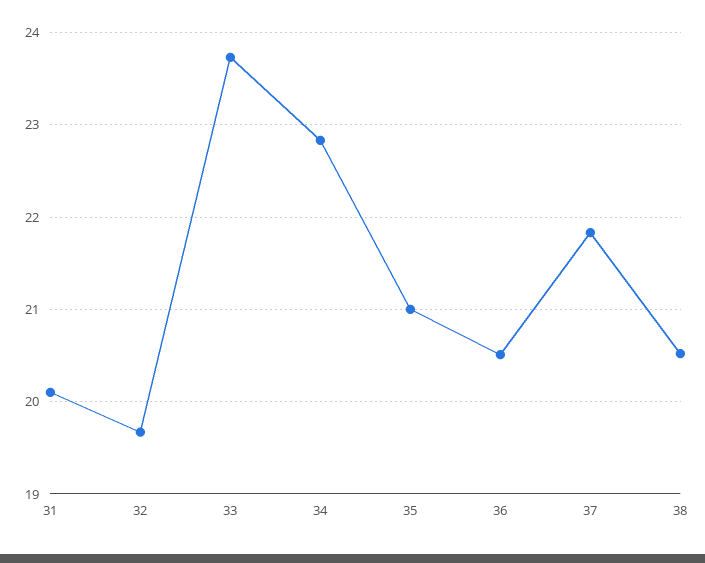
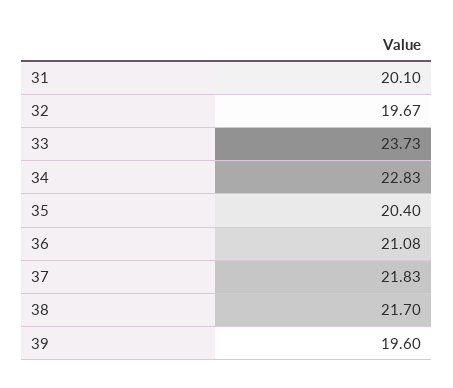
35: 21 -> 20.4
36: 20.5 -> 21.08
38: 20.5 -> 21.7
39: none -> 19.6

